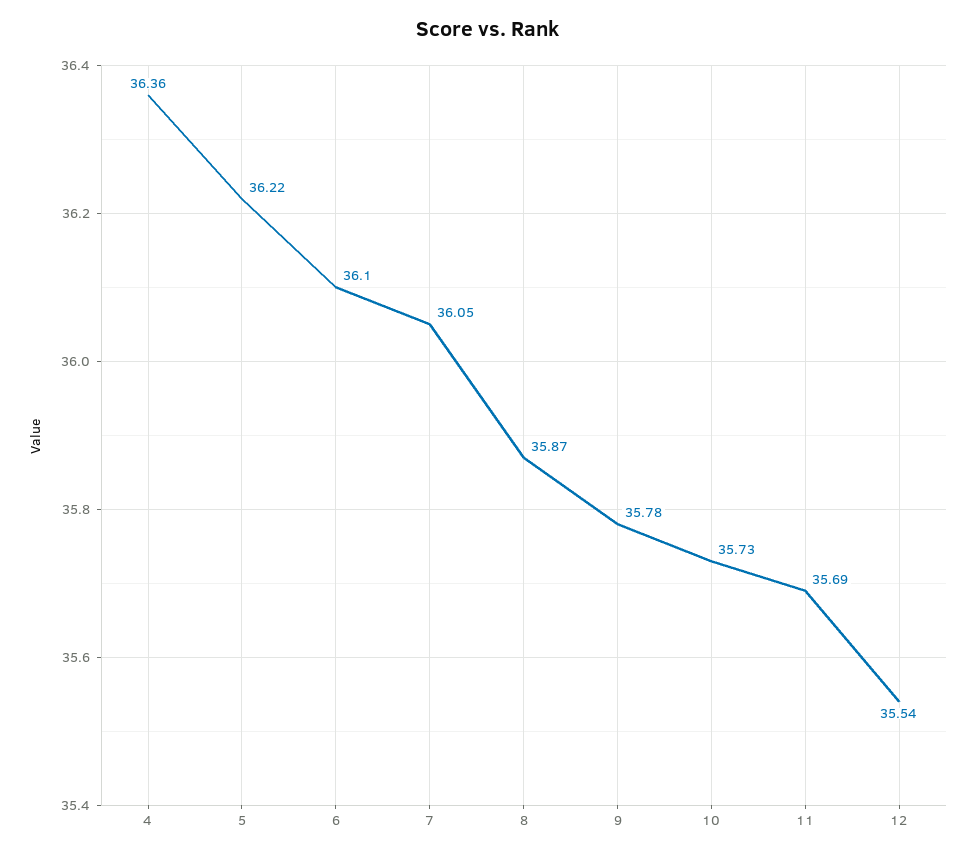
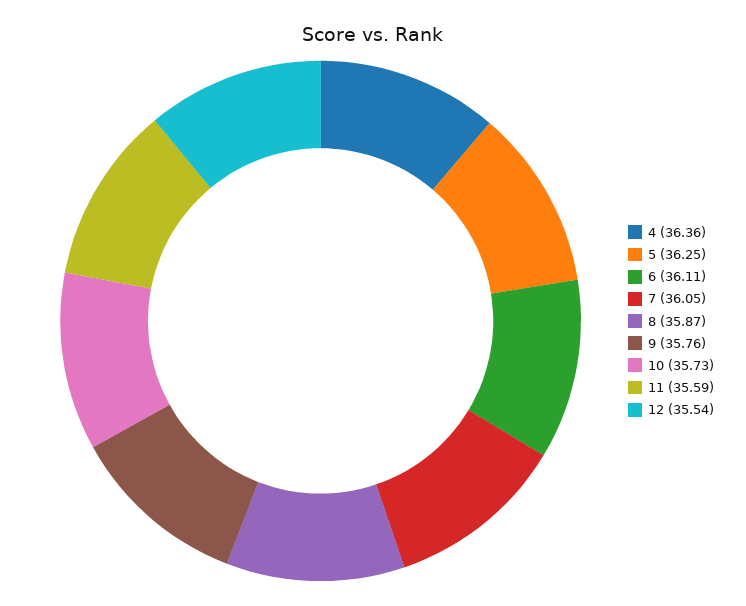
5: 36.22 -> 36.25
6: 36.1 -> 36.11
9: 35.78 -> 35.76
11: 35.69 -> 35.59

